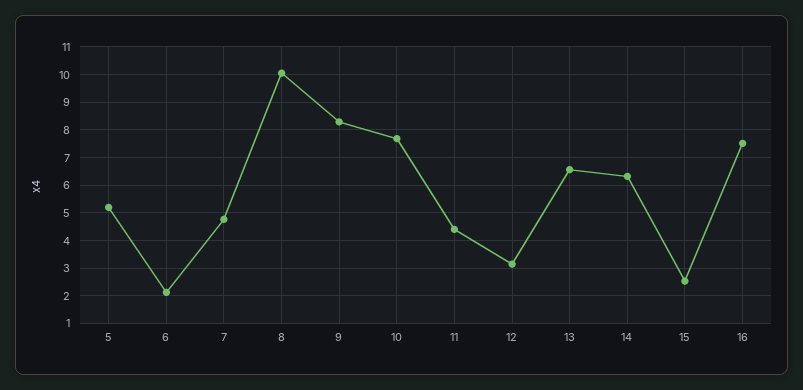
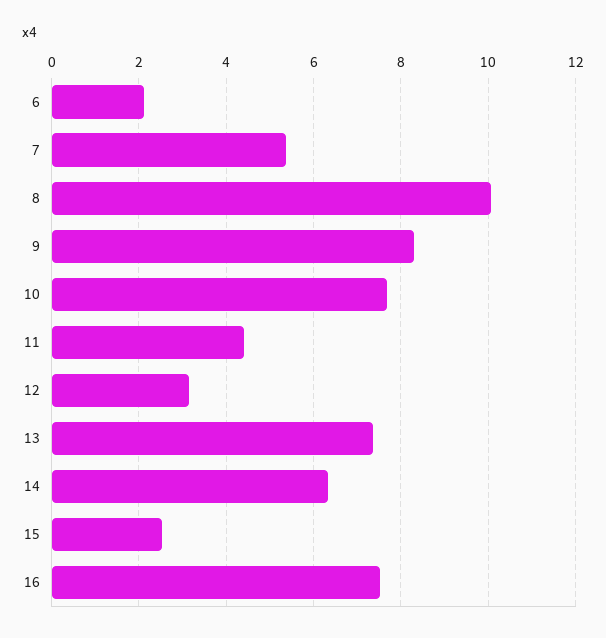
5: 5.25 -> none
7: 4.75 -> 5.4
13: 6.5 -> 7.4

